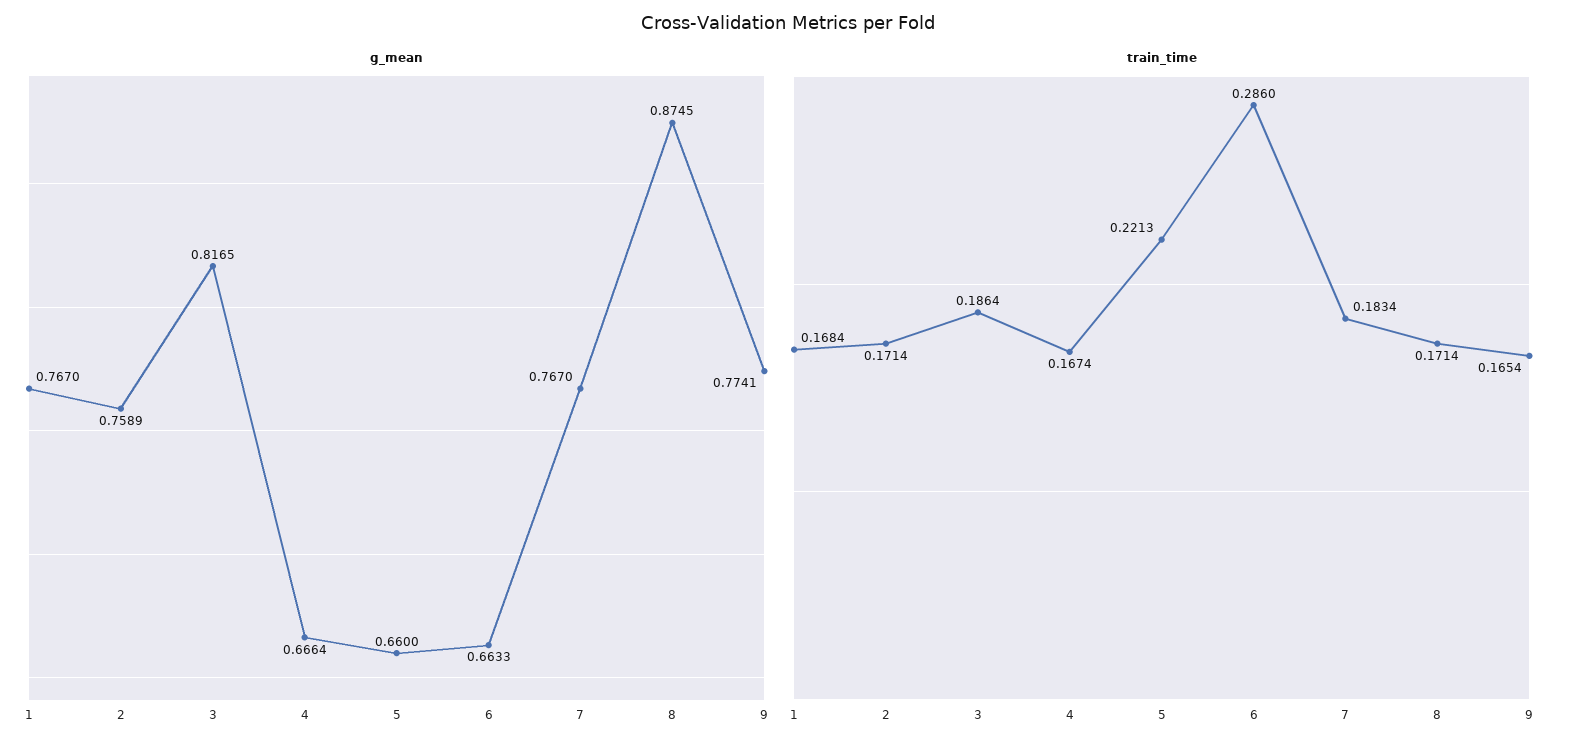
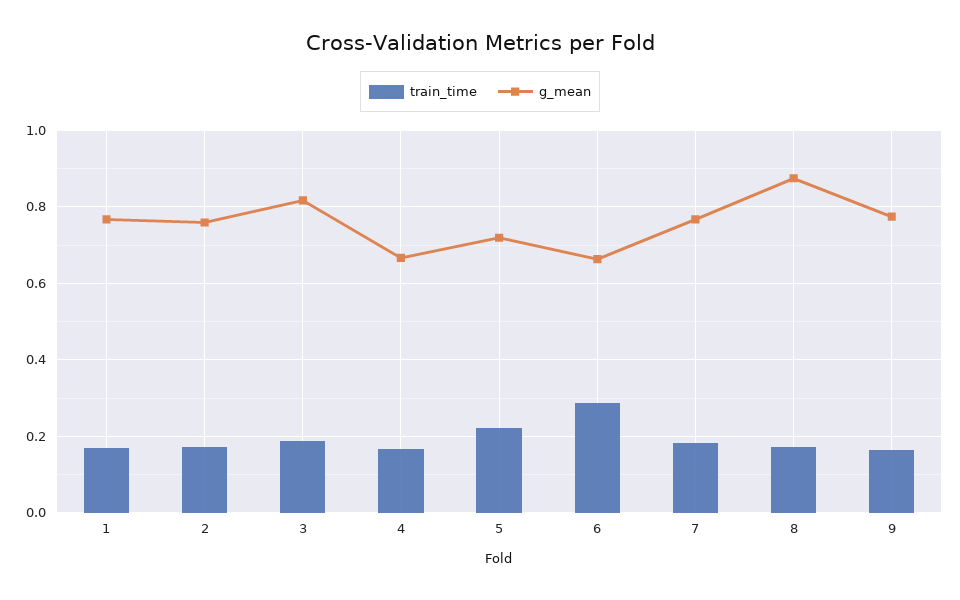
g_mean, 5: 0.66 -> 0.72

